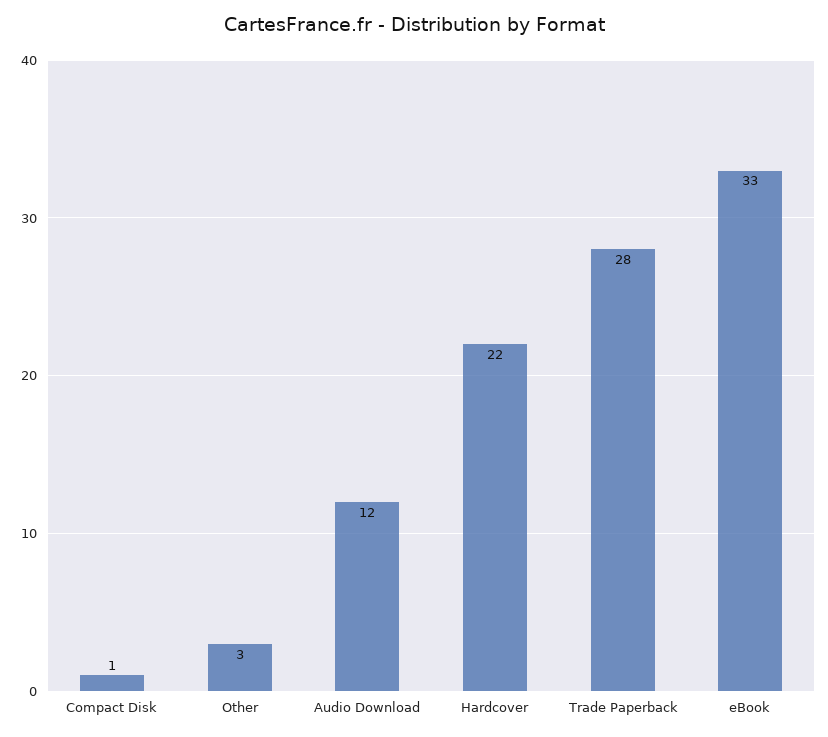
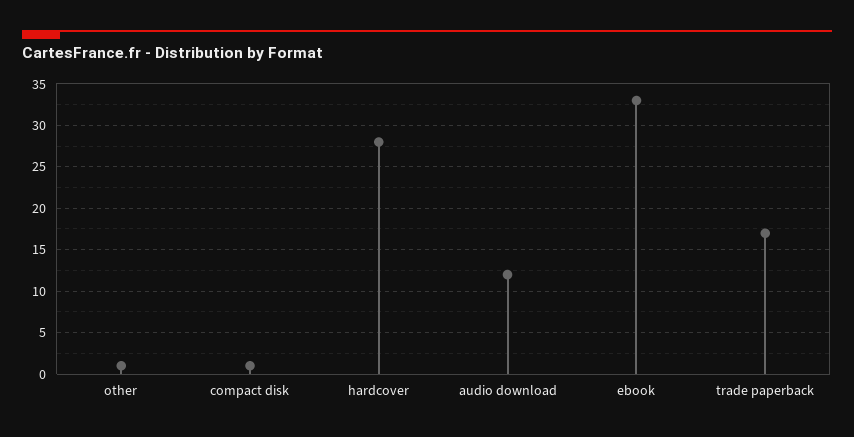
Other: 3 -> 1
Hardcover: 22 -> 28
Trade Paperback: 28 -> 17

